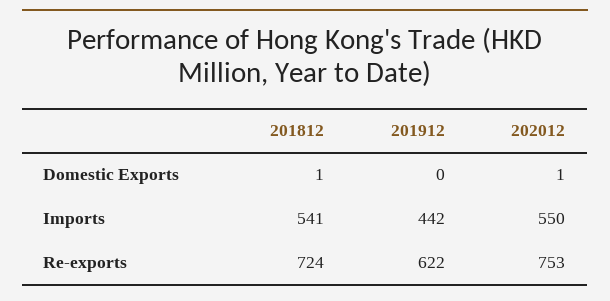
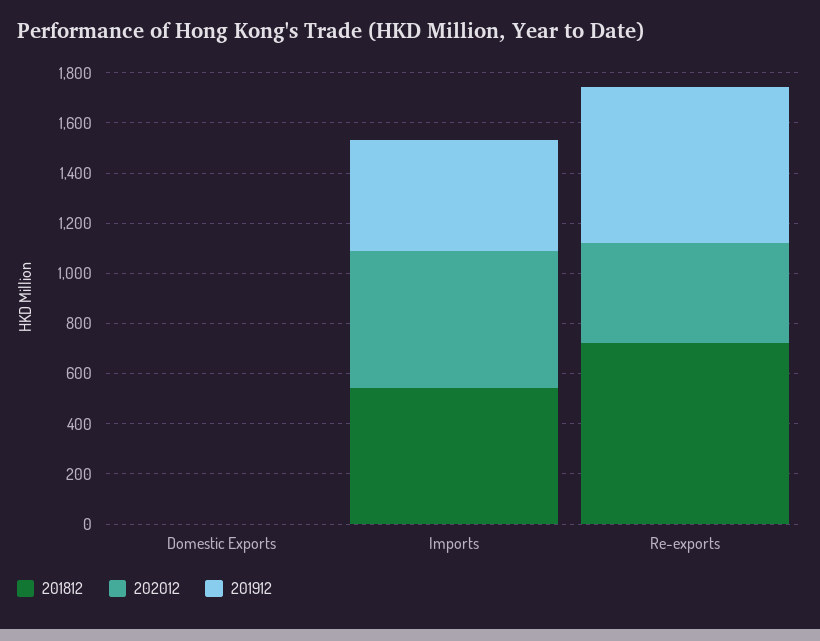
202012, Re-exports: 753 -> 400

